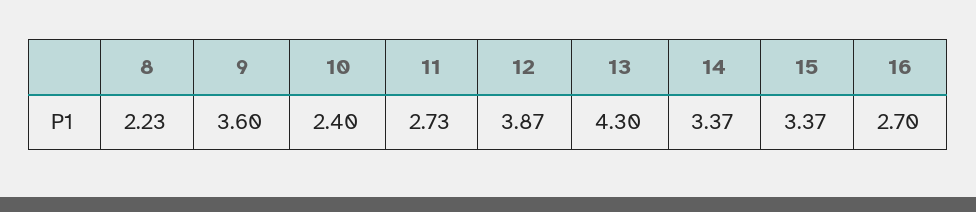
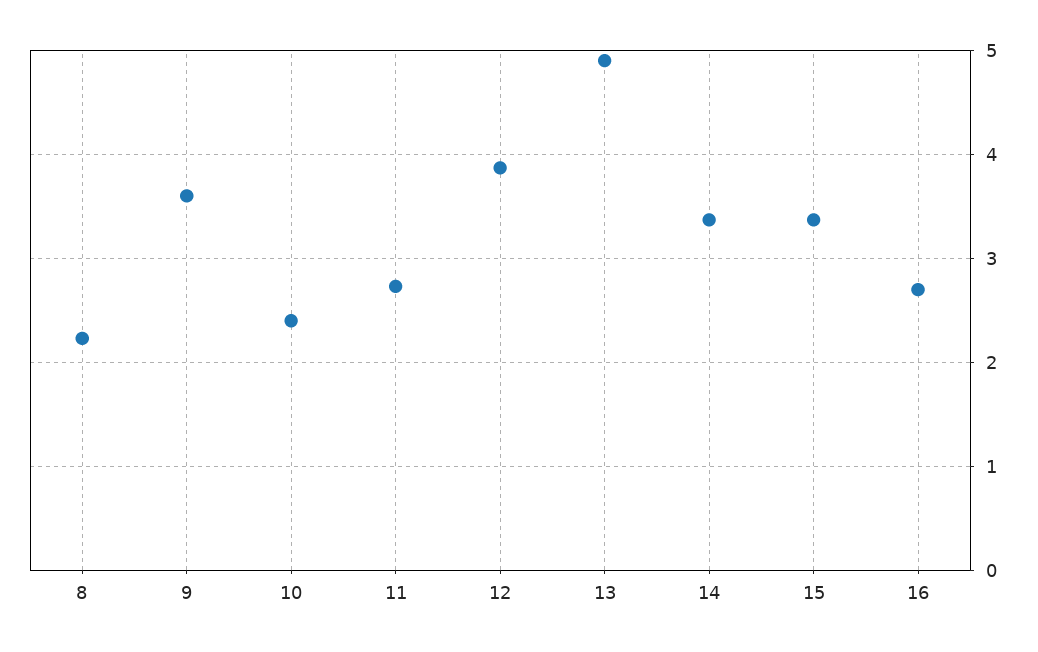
13: 4.3 -> 4.9

